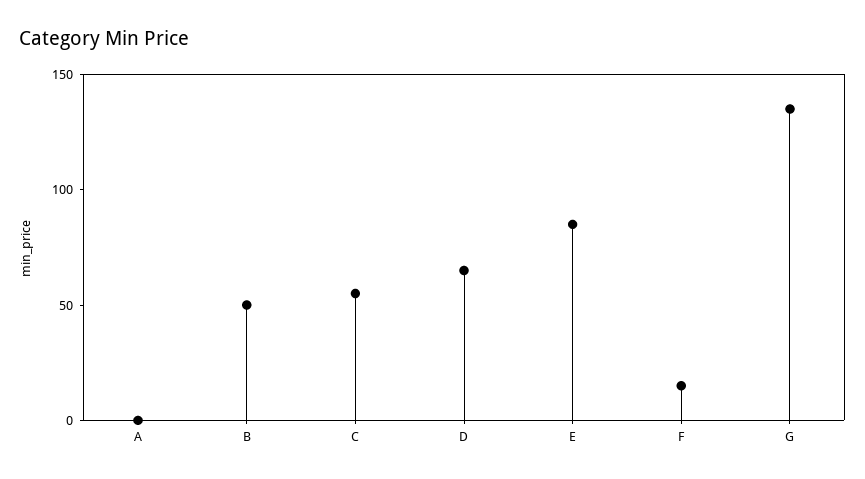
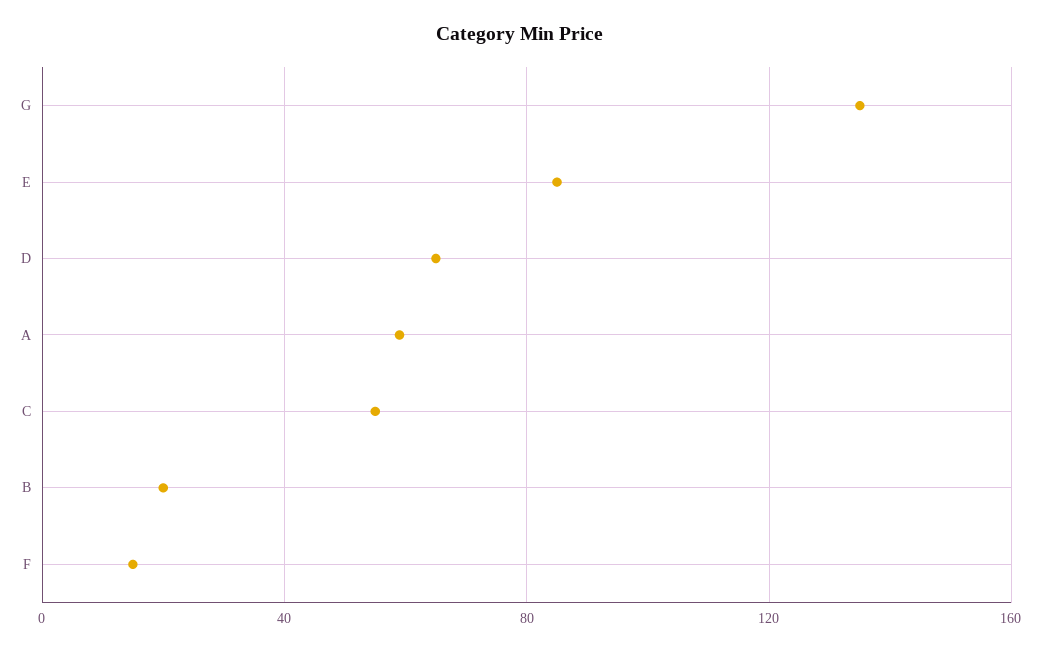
A: 0 -> 60
B: 50 -> 20

